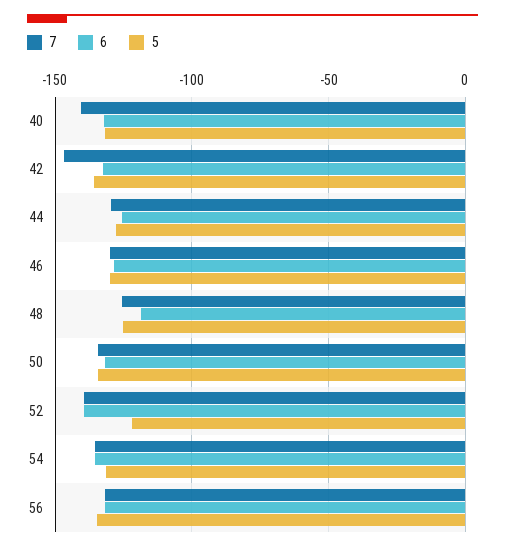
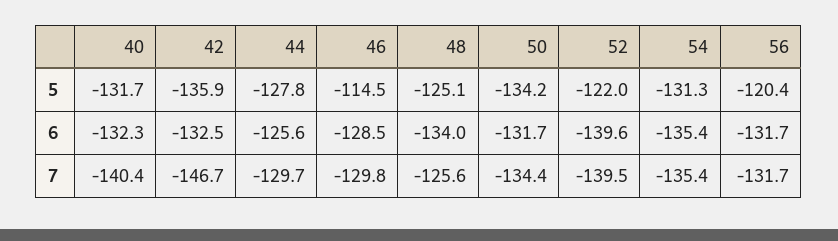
5, 46: -130 -> -114.5
6, 48: -120 -> -134
5, 56: -135 -> -120.4

